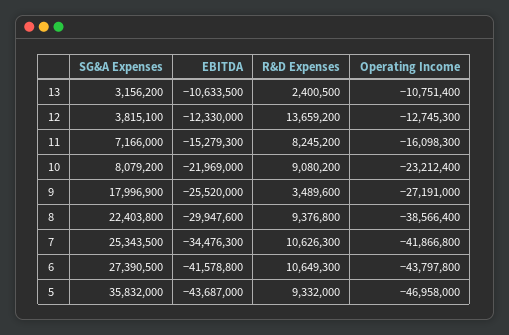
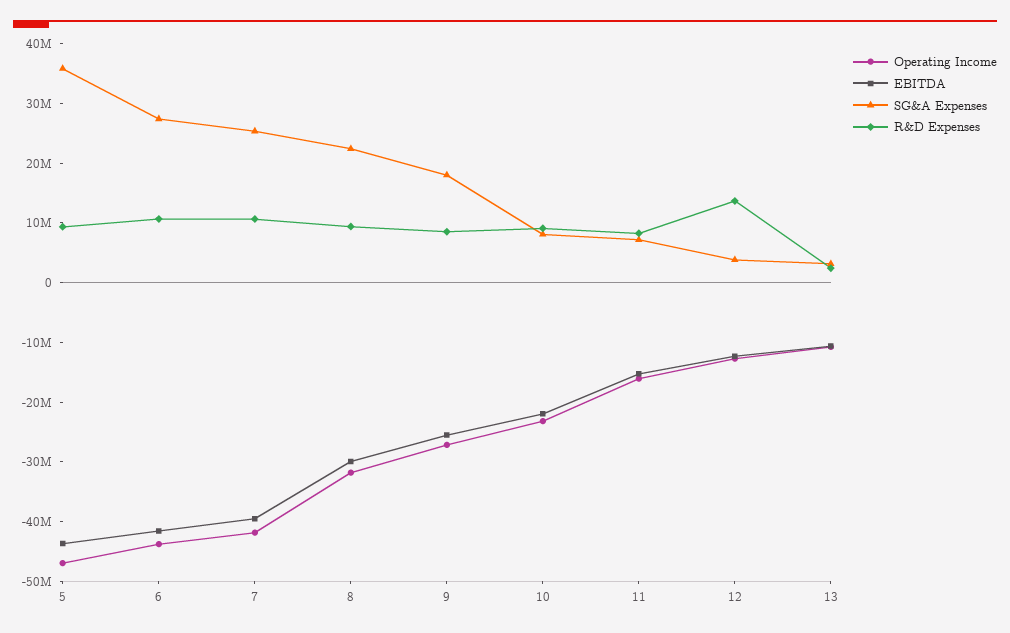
R&D Expenses, 9: 3489600 -> 8000000
Operating Income, 8: -38566400 -> -32000000
EBITDA, 7: -34476300 -> -40000000

